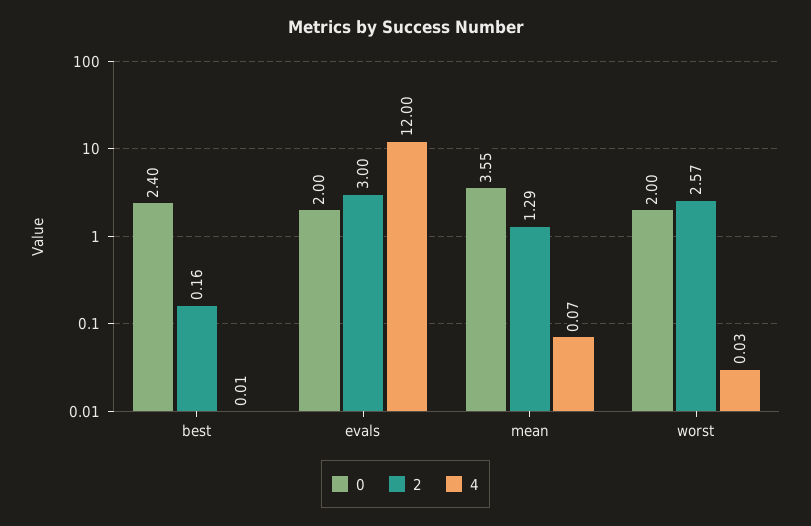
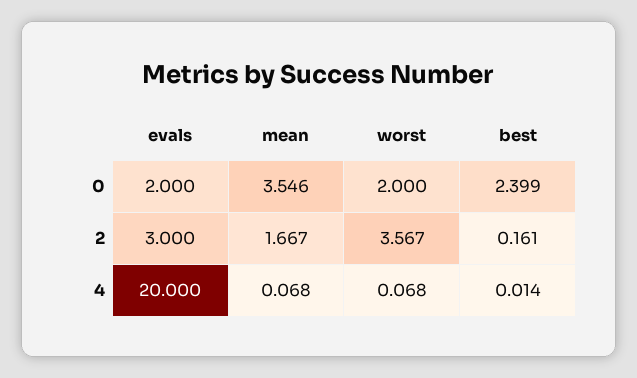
4, evals: 12 -> 20
2, mean: 1.29 -> 1.667
2, worst: 2.57 -> 3.567
4, worst: 0.03 -> 0.068

